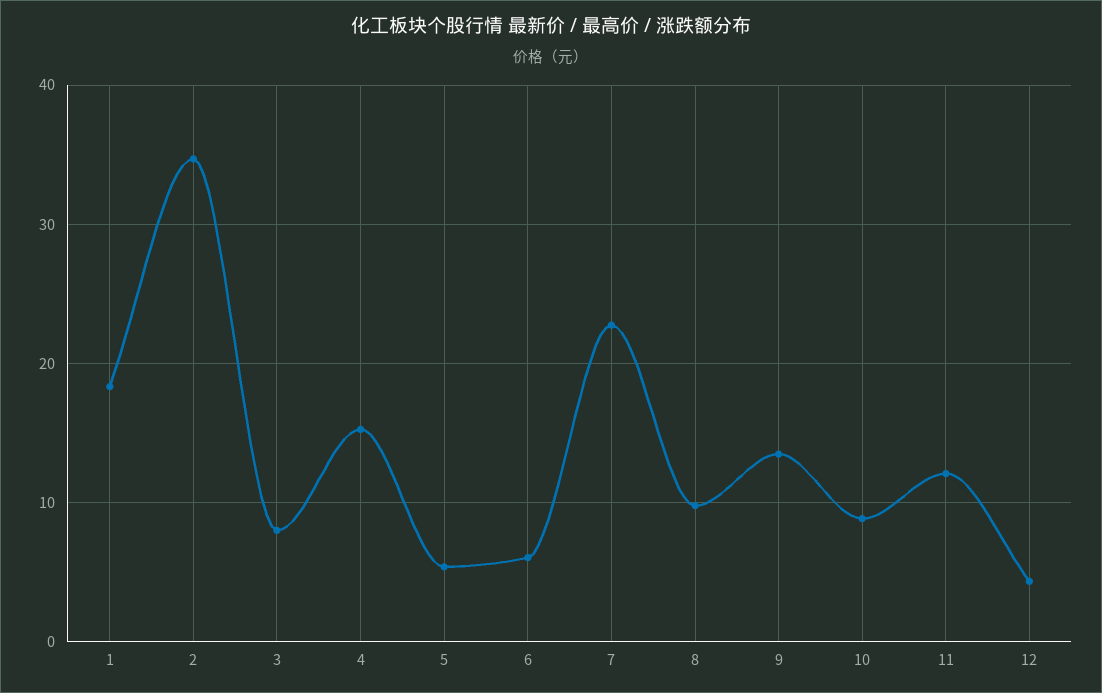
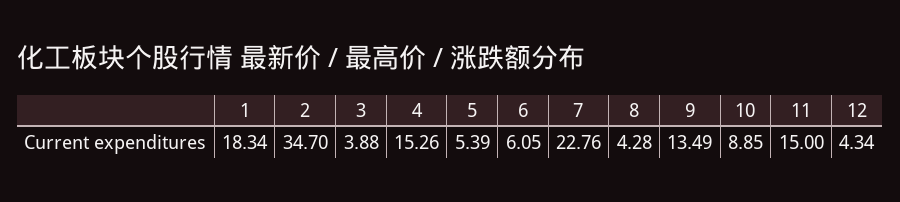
3: 8 -> 3.88
8: 10 -> 4.28
11: 12 -> 15

